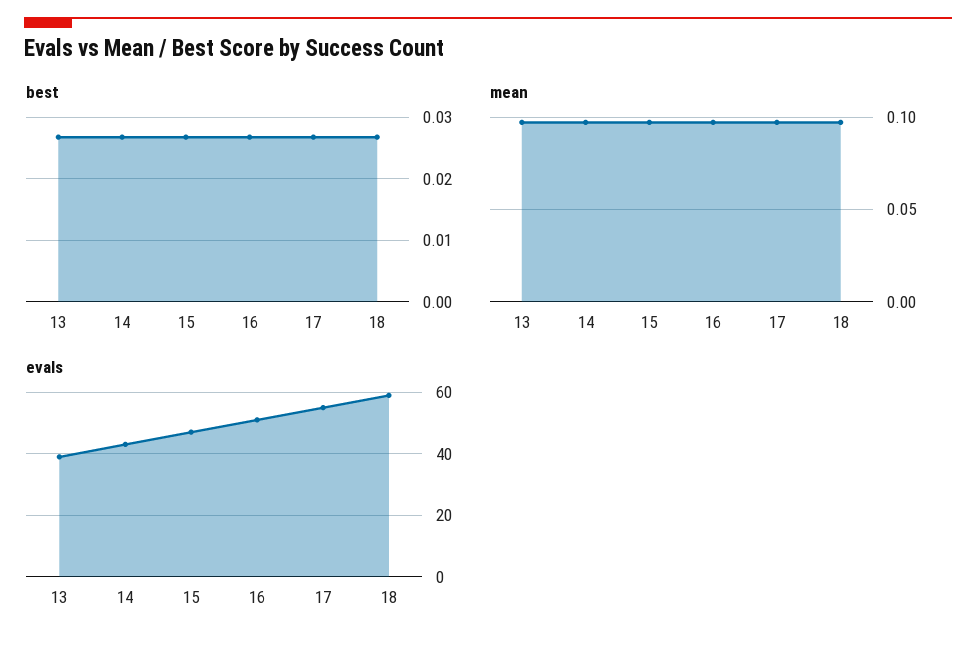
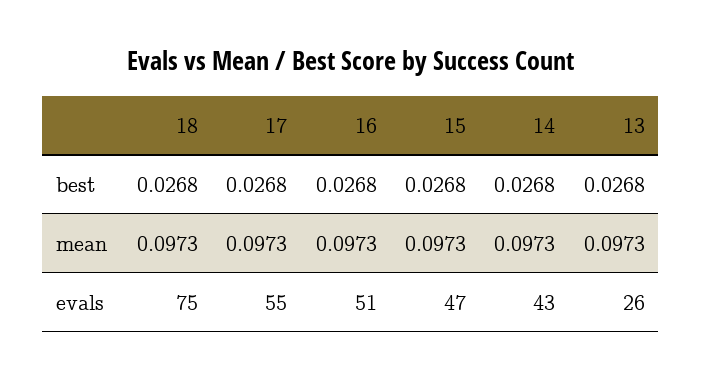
evals, 13: 40 -> 26
evals, 18: 60 -> 75

